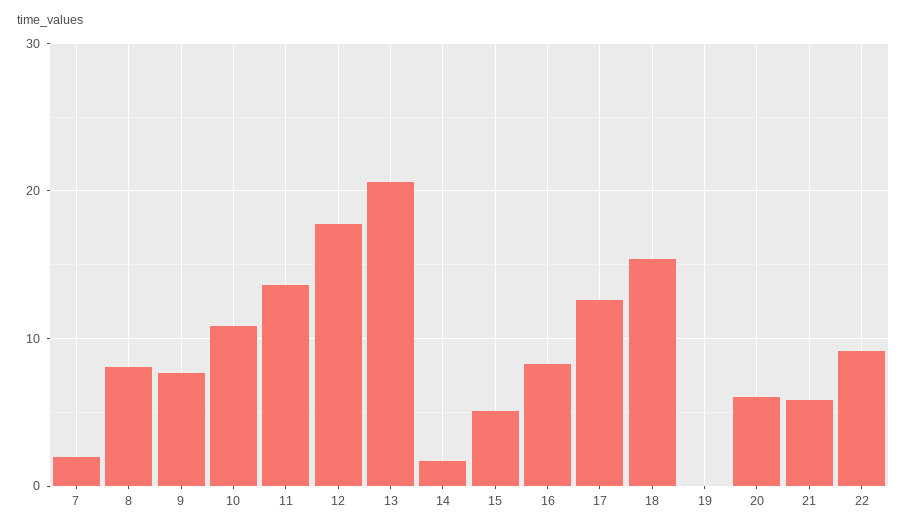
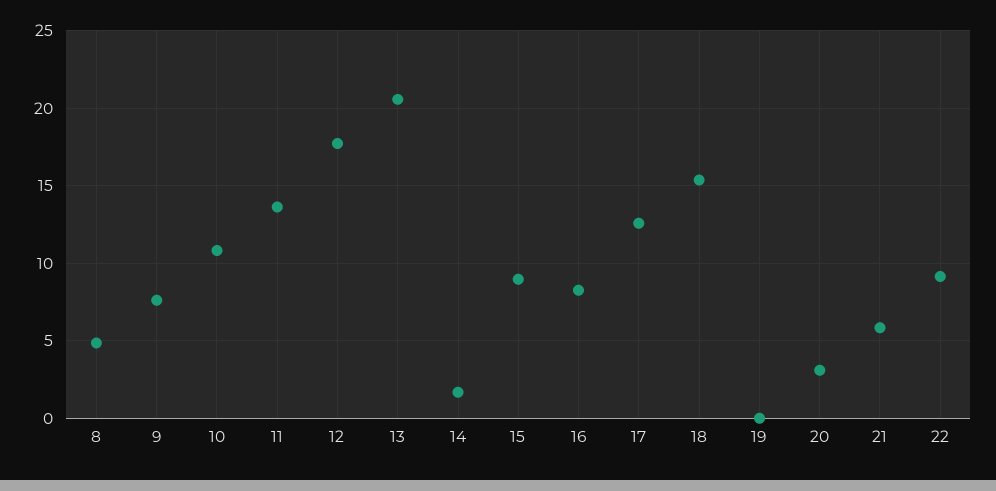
7: 2 -> none
8: 8 -> 5
15: 5 -> 9
20: 6 -> 3

